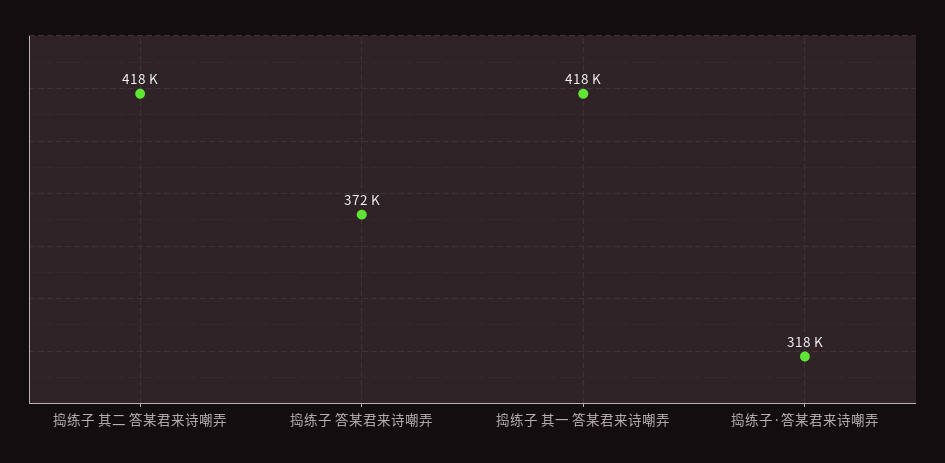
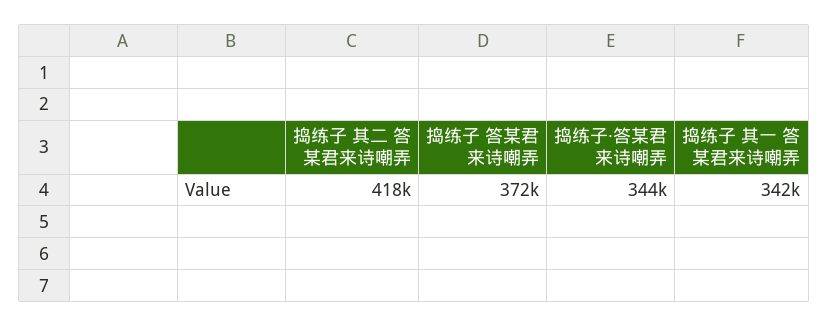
捣练子 其一 答某君来诗嘲弄: 418000 -> 342000
捣练子·答某君来诗嘲弄: 318000 -> 344000

